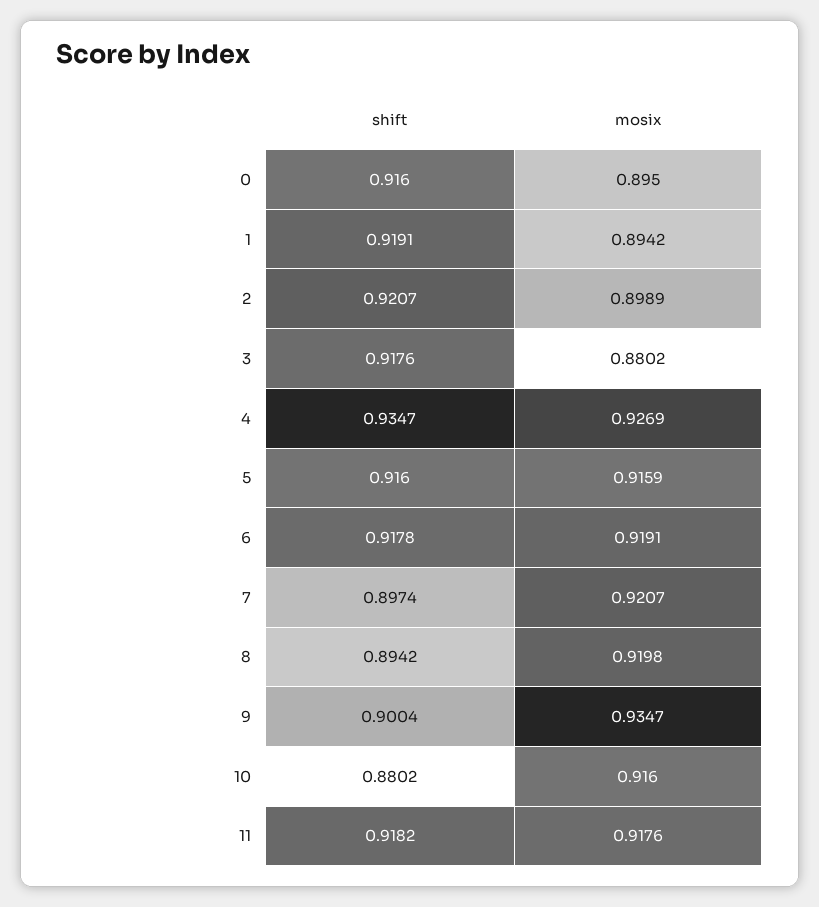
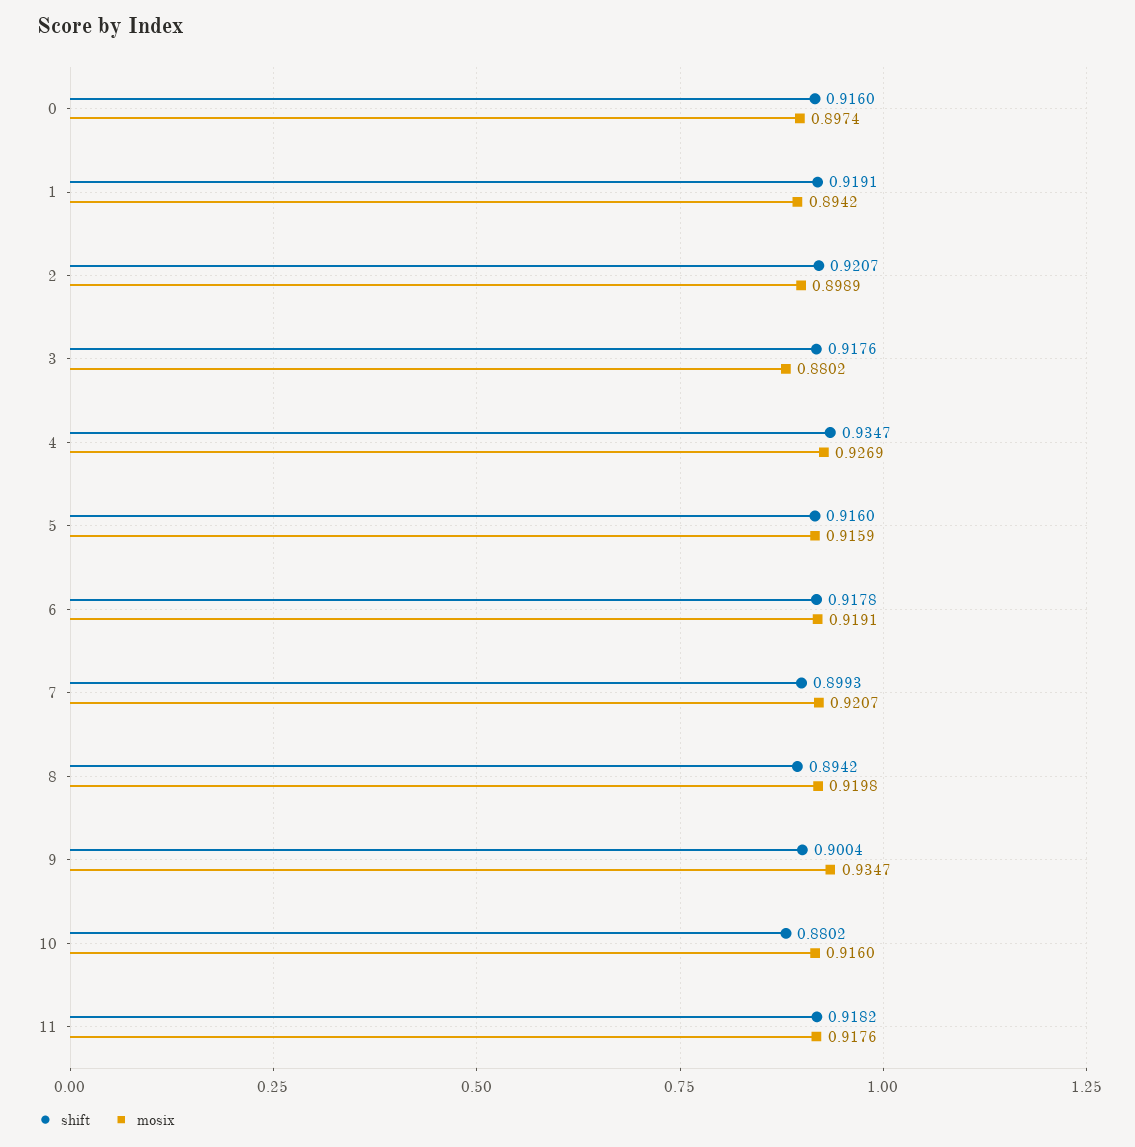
mosix, 0: 0.895 -> 0.8974
shift, 7: 0.8974 -> 0.8993

